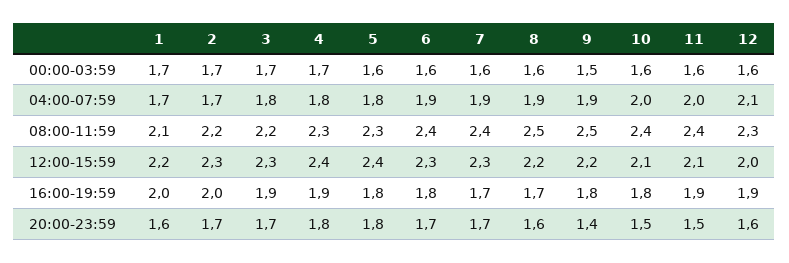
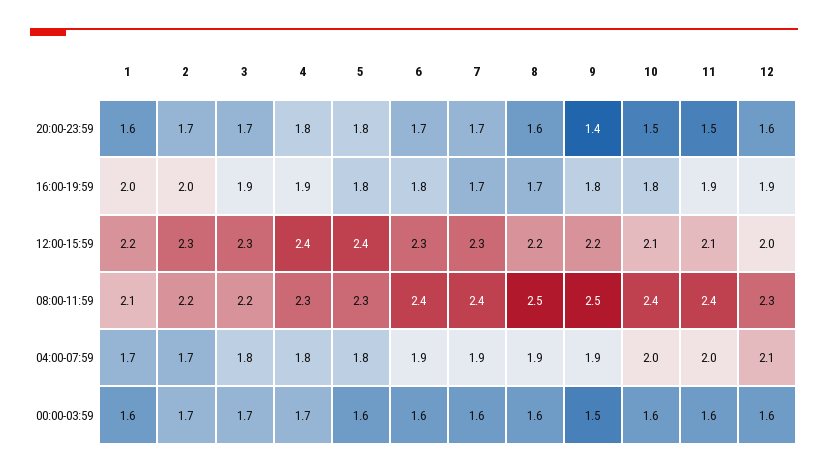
1, 00:00-03:59: 1.7 -> 1.6

